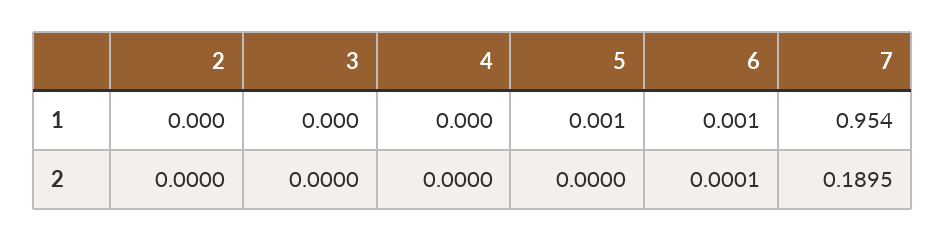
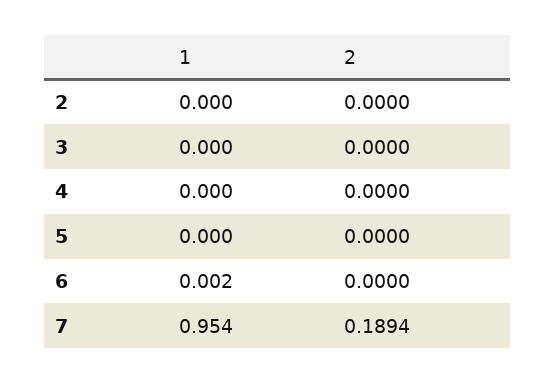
5, 1: 0.001 -> 0
6, 1: 0.001 -> 0.002
6, 2: 0.0001 -> 0
7, 2: 0.1895 -> 0.1894

